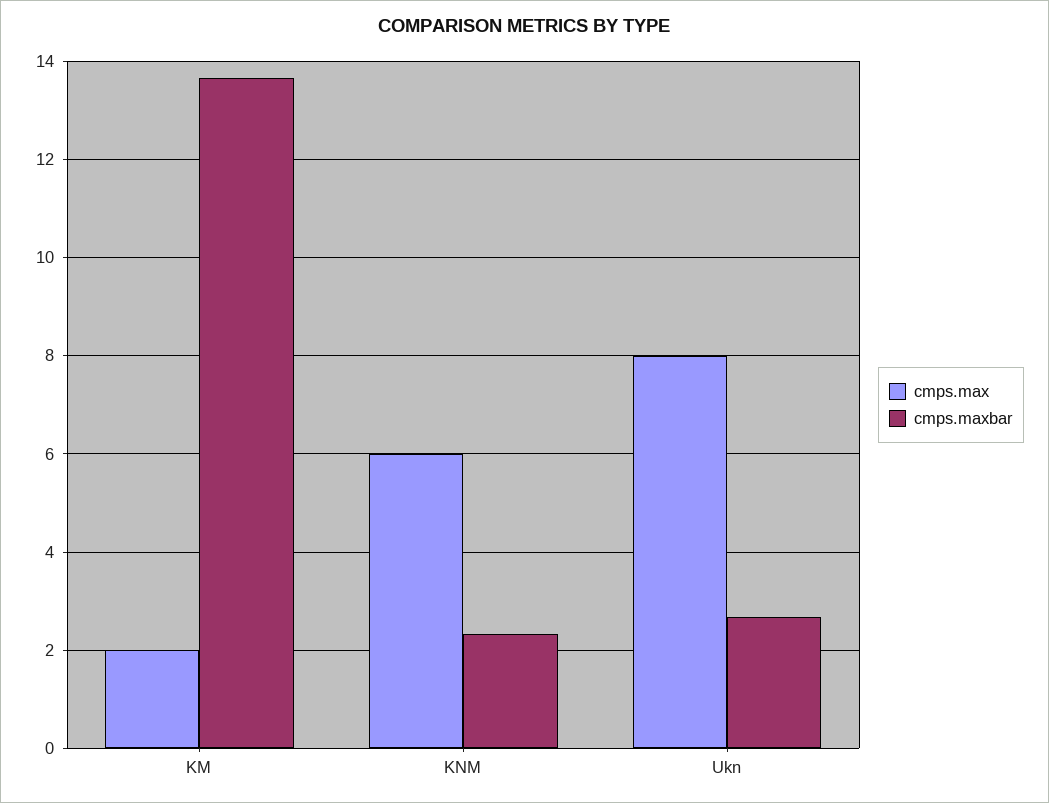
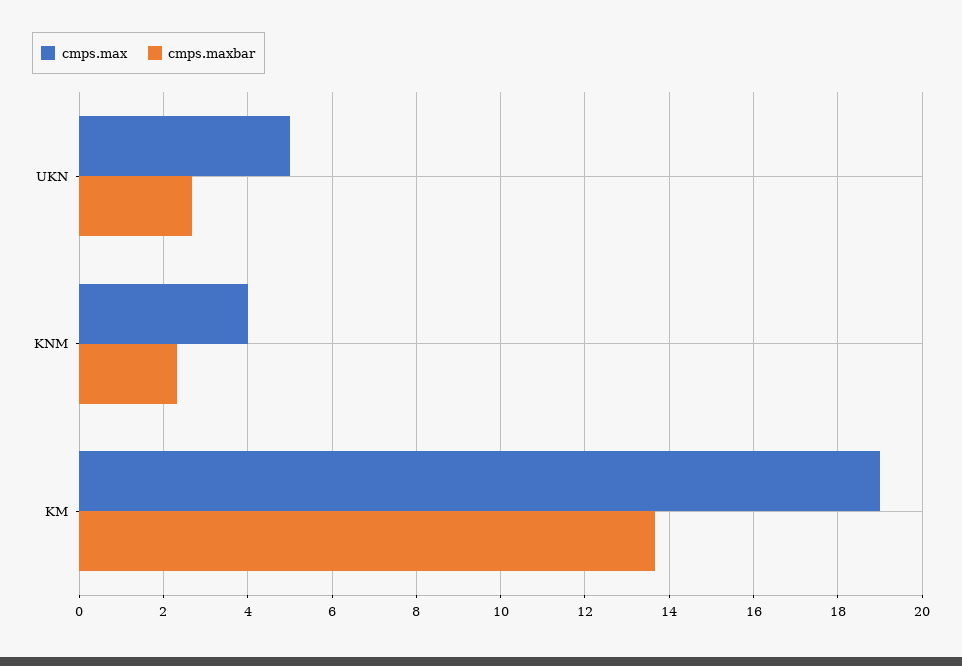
cmps.max, KM: 2 -> 19
cmps.max, KNM: 6 -> 4
cmps.max, Ukn: 8 -> 5

